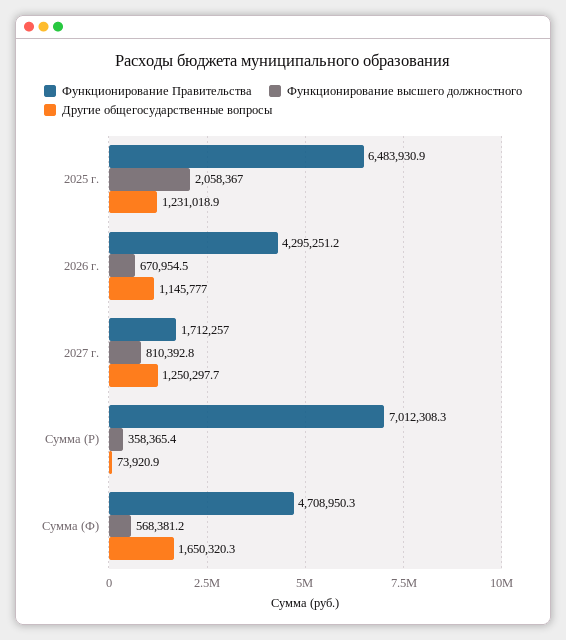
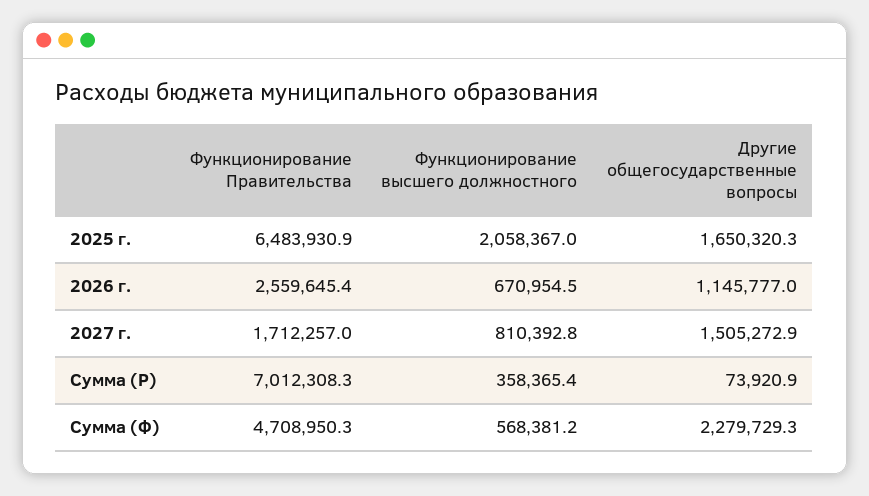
Другие общегосударственные вопросы, 2025 г.: 1231018.9 -> 1650320.3
Функционирование Правительства, 2026 г.: 4295251.2 -> 2559645.4
Другие общегосударственные вопросы, 2027 г.: 1250297.7 -> 1505272.9
Другие общегосударственные вопросы, Сумма (Ф): 1650320.3 -> 2279729.3

